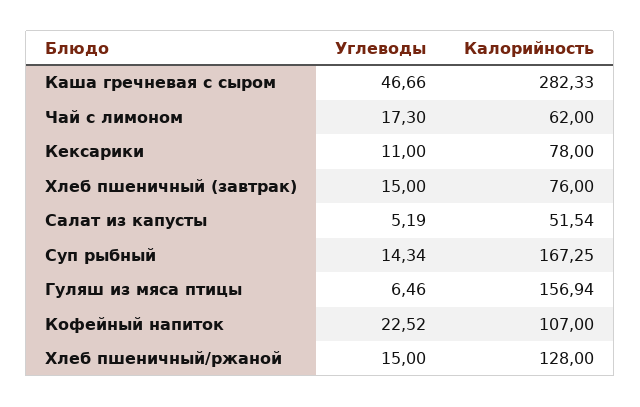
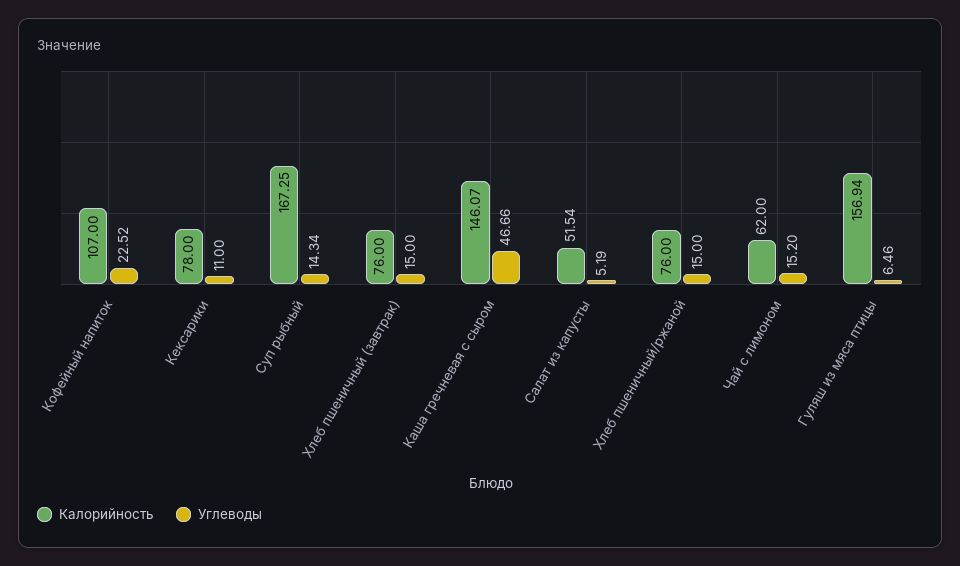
Калорийность, Каша гречневая с сыром: 282.33 -> 146.07
Углеводы, Чай с лимоном: 17.3 -> 15.2
Калорийность, Хлеб пшеничный/ржаной: 128 -> 76

